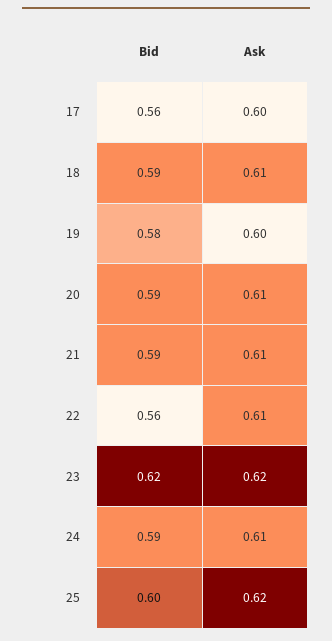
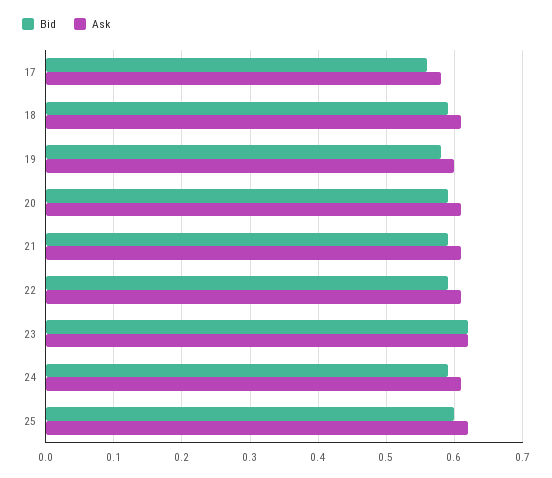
Ask, 17: 0.6 -> 0.58
Bid, 22: 0.56 -> 0.59

